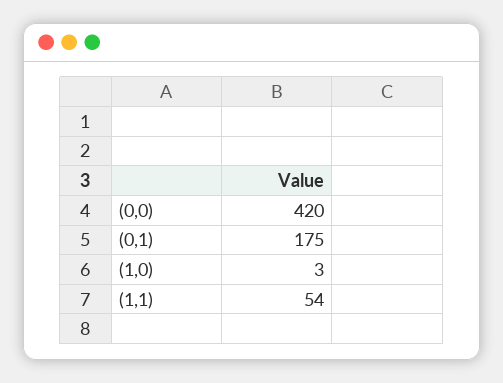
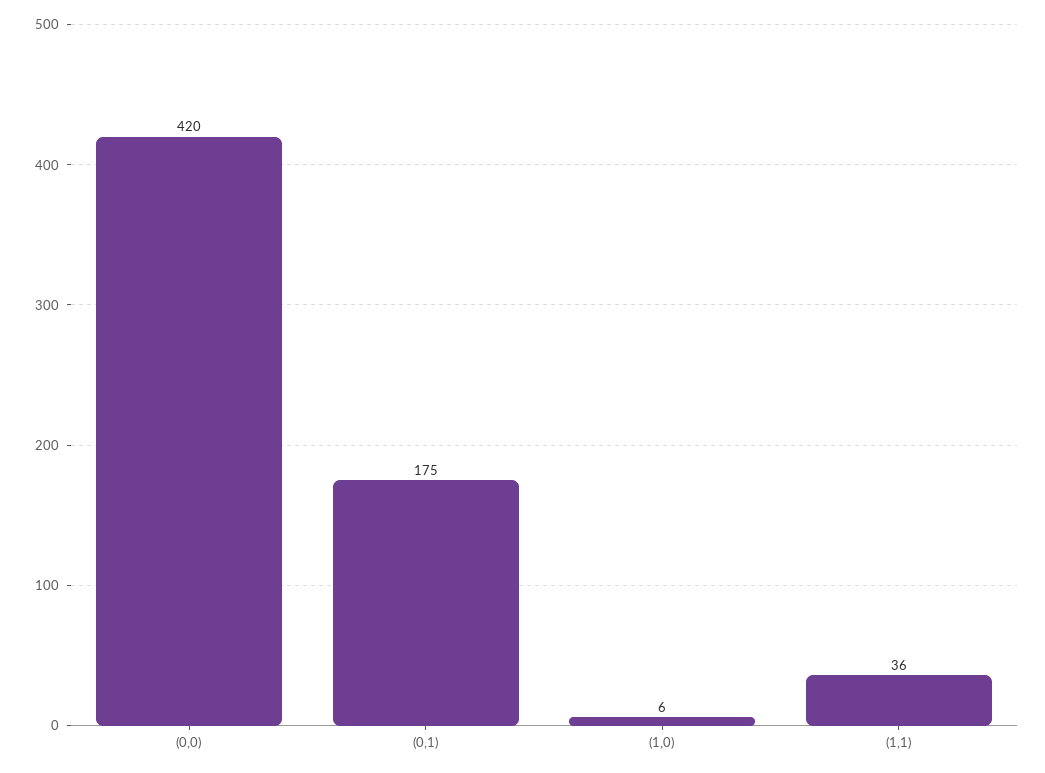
(1,0): 3 -> 6
(1,1): 54 -> 36

